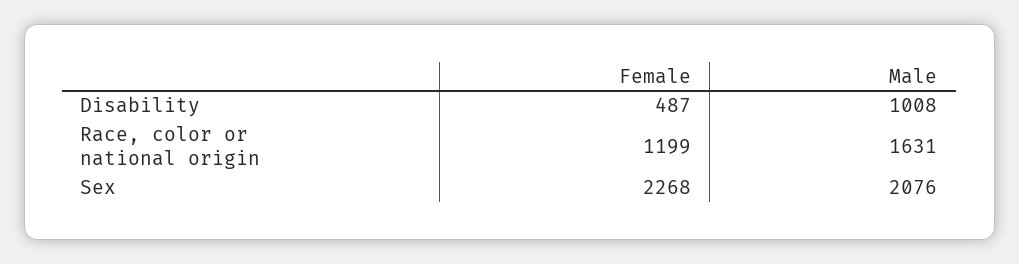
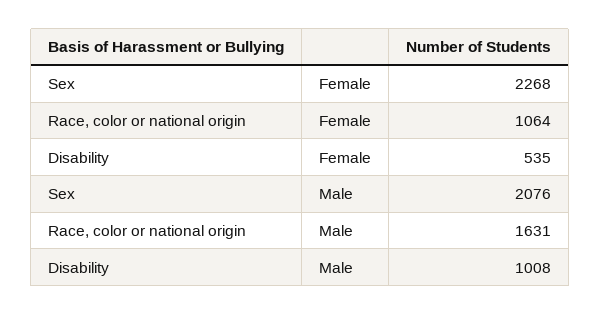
Female, Disability: 487 -> 535
Female, Race, color or national origin: 1199 -> 1064

